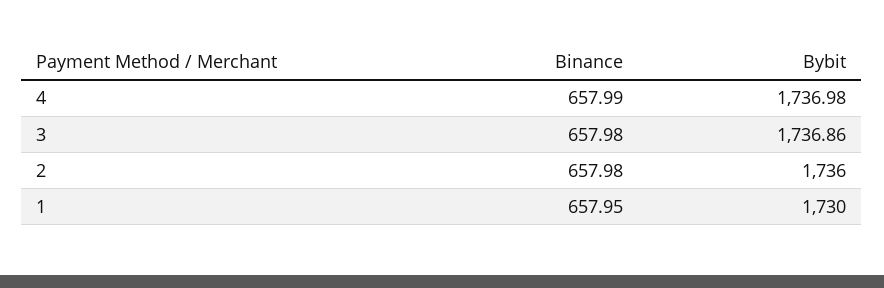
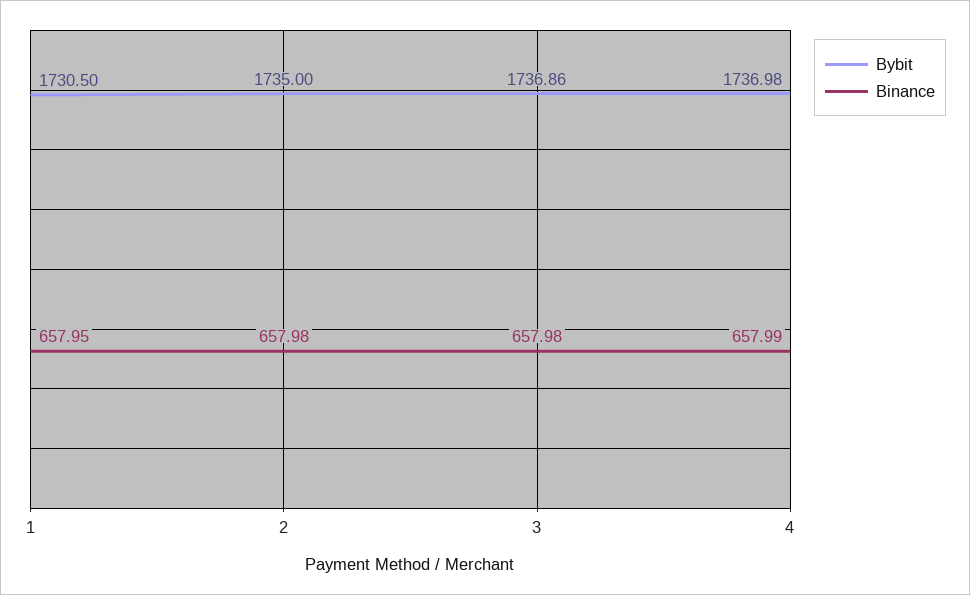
Bybit, 2: 1736 -> 1735
Bybit, 1: 1730 -> 1730.5

